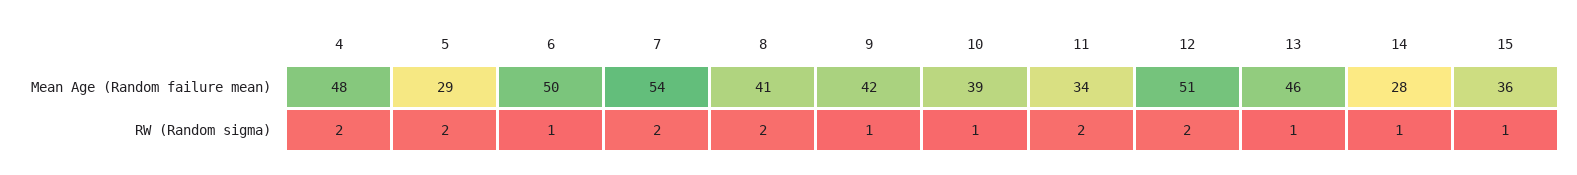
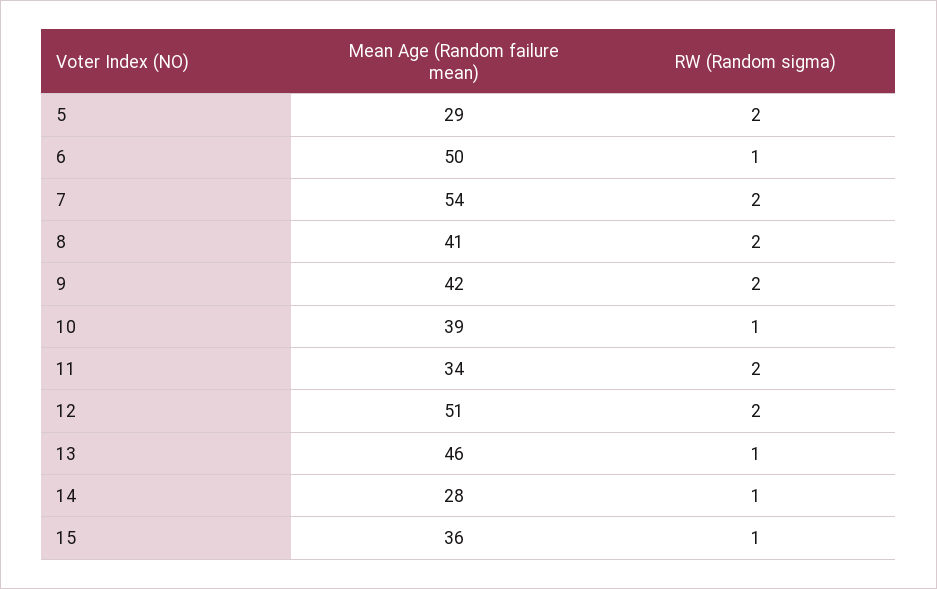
4, Mean Age (Random failure mean): 48 -> none
4, RW (Random sigma): 2 -> none
9, RW (Random sigma): 1 -> 2

